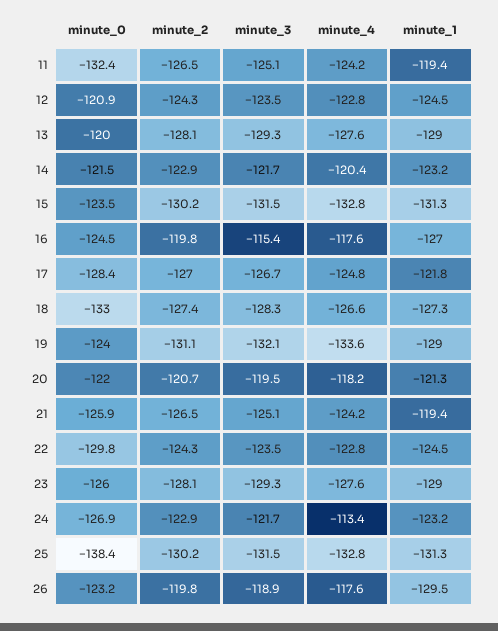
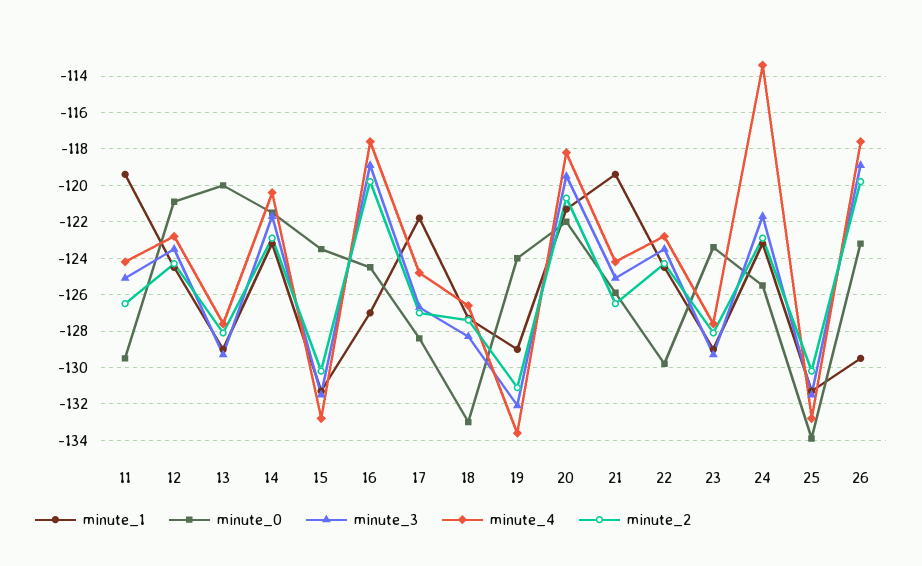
minute_0, 11: -132.4 -> -129.5
minute_3, 16: -115.4 -> -119
minute_0, 23: -126 -> -123.5
minute_0, 24: -126.9 -> -125.5
minute_0, 25: -138.4 -> -134

